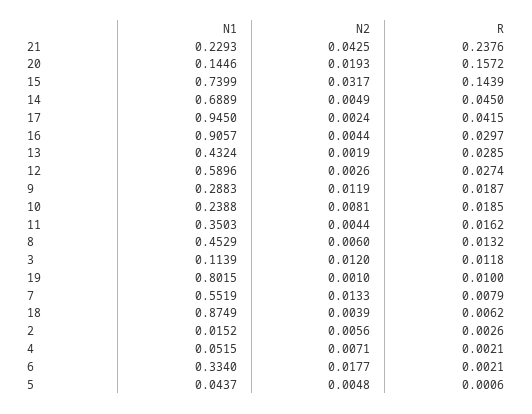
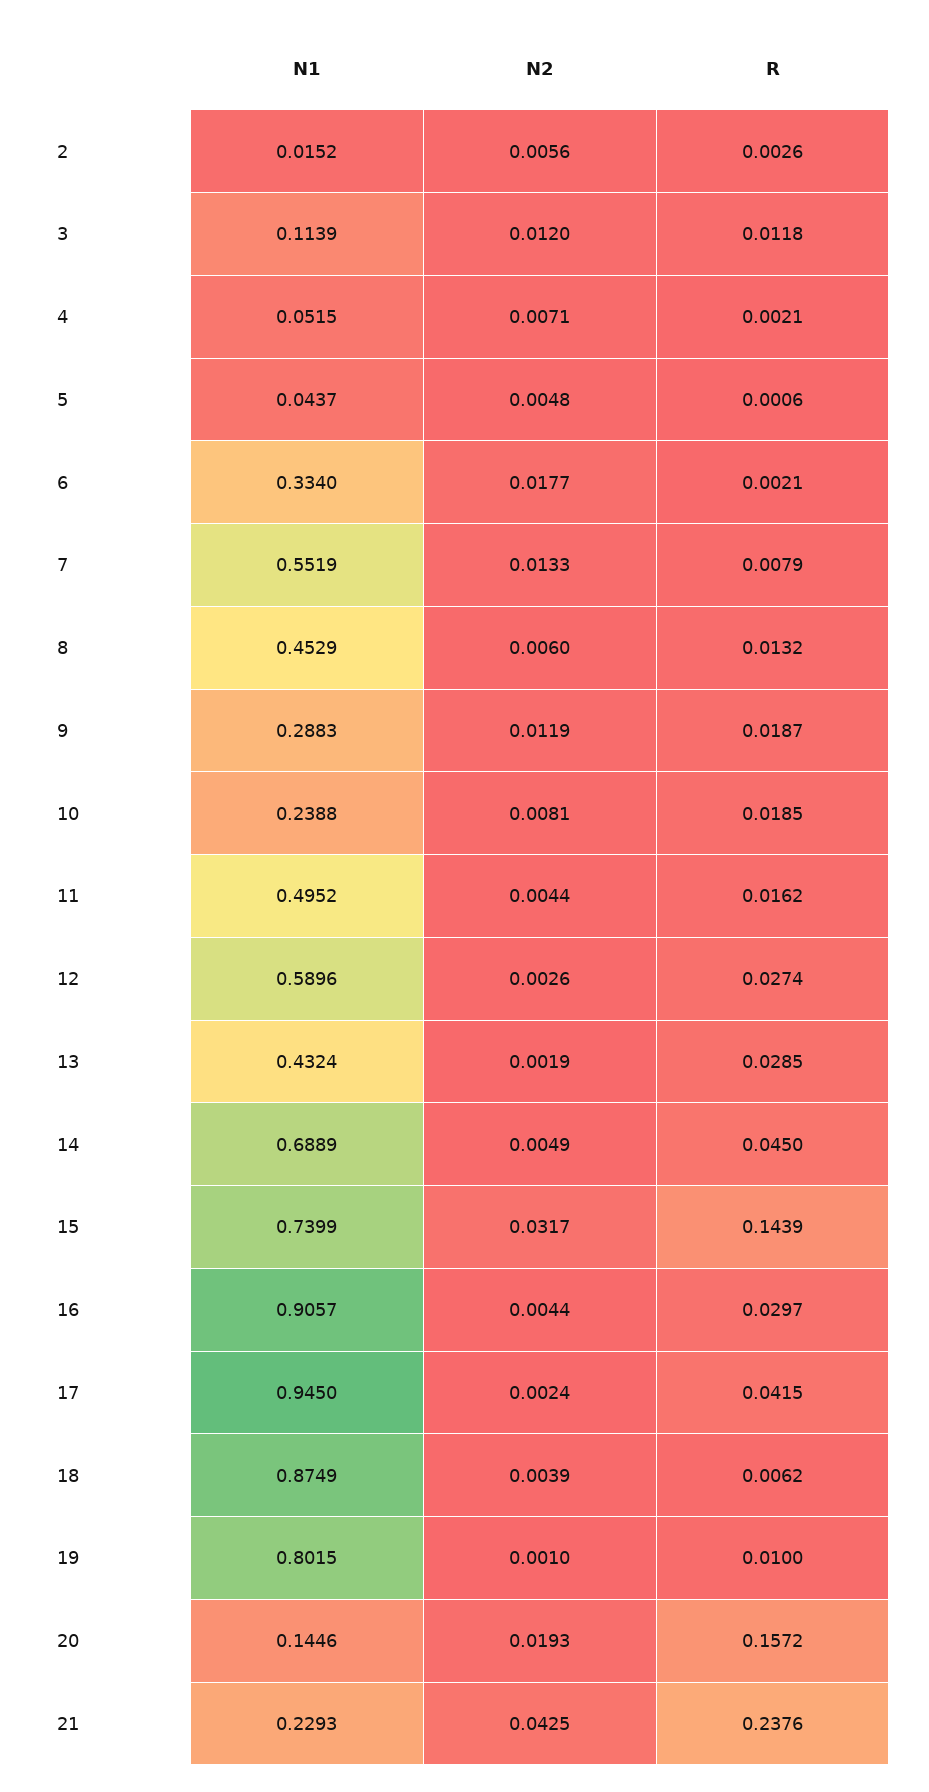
N1, 11: 0.3503 -> 0.4952

